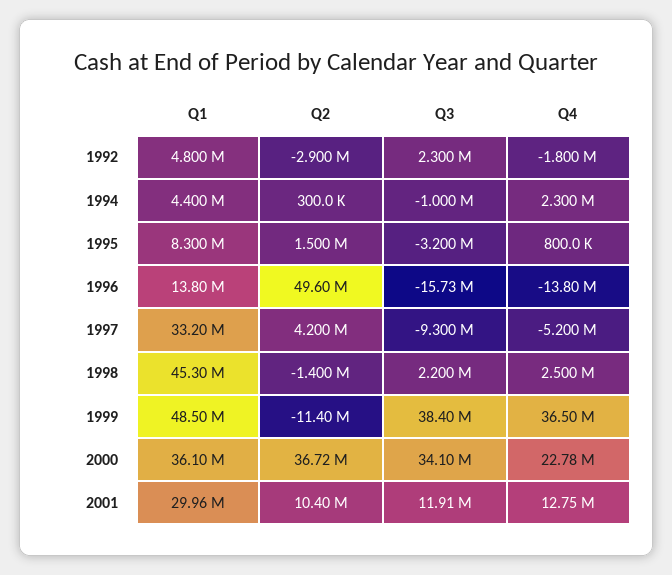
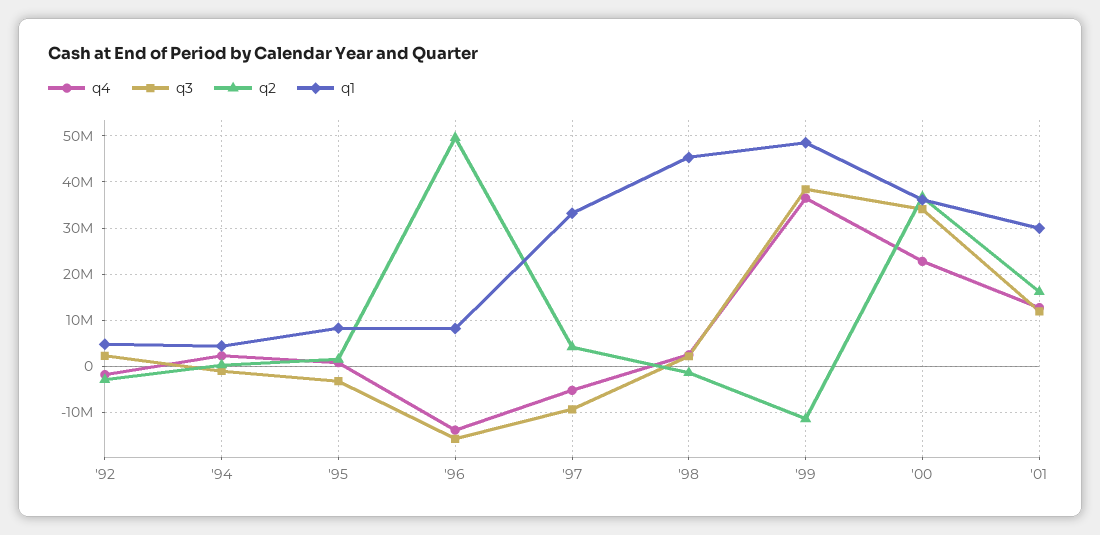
Q1, 1996: 13800000 -> 8000000
Q2, 2001: 10400000 -> 16000000

